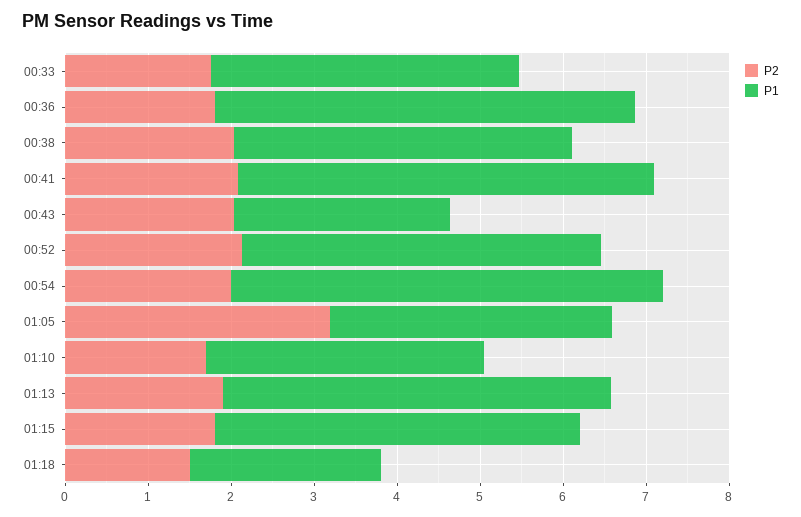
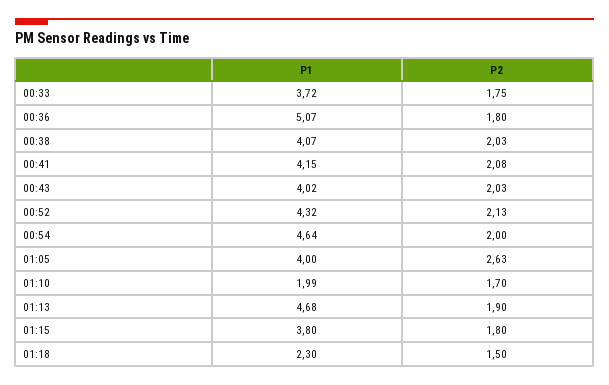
P1, 00:41: 5 -> 4.15
P1, 00:43: 2.6 -> 4.02
P1, 00:54: 5.2 -> 4.64
P2, 01:05: 3.2 -> 2.63
P1, 01:05: 3.4 -> 4
P1, 01:10: 3.4 -> 1.99
P1, 01:15: 4.4 -> 3.8

